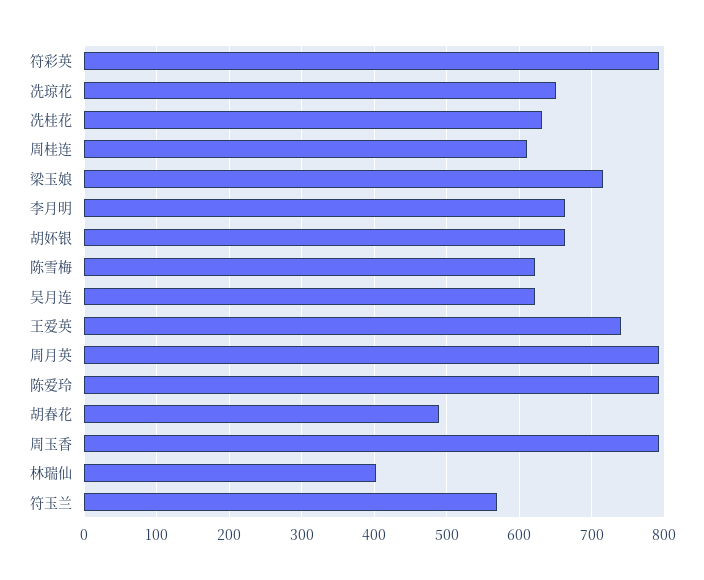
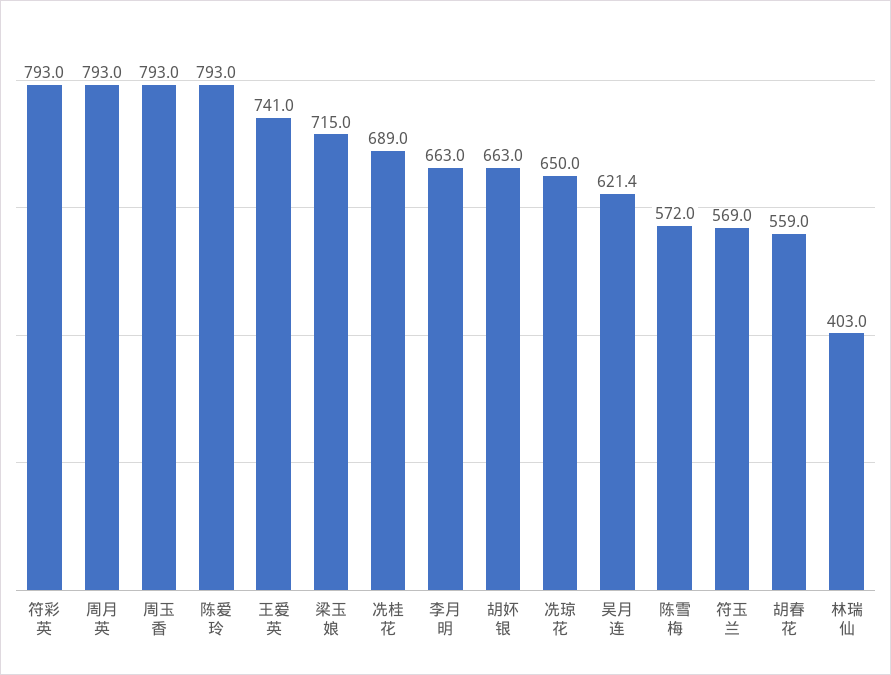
冼桂花: 630 -> 689
周桂连: 610 -> none
陈雪梅: 620 -> 572
胡春花: 490 -> 559

